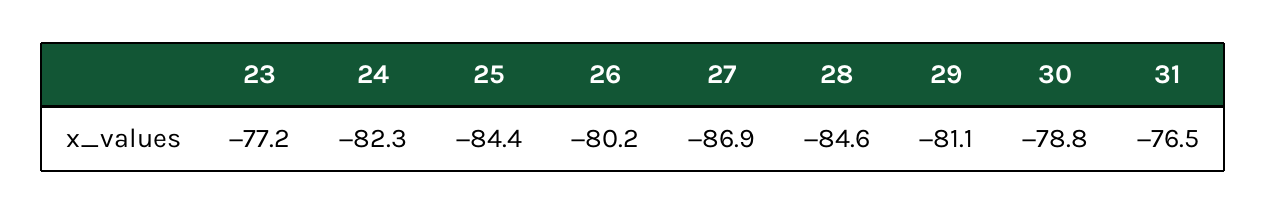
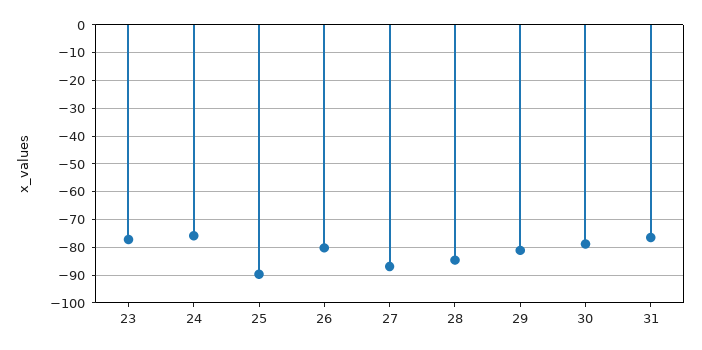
24: -82.3 -> -75
25: -84.4 -> -90

